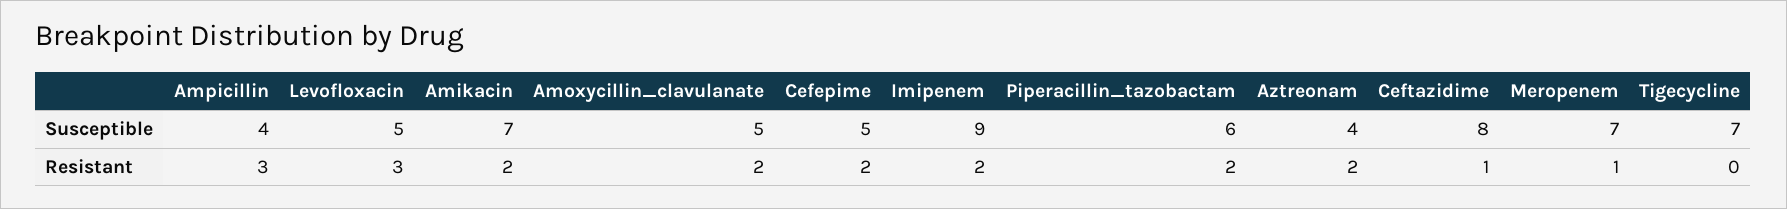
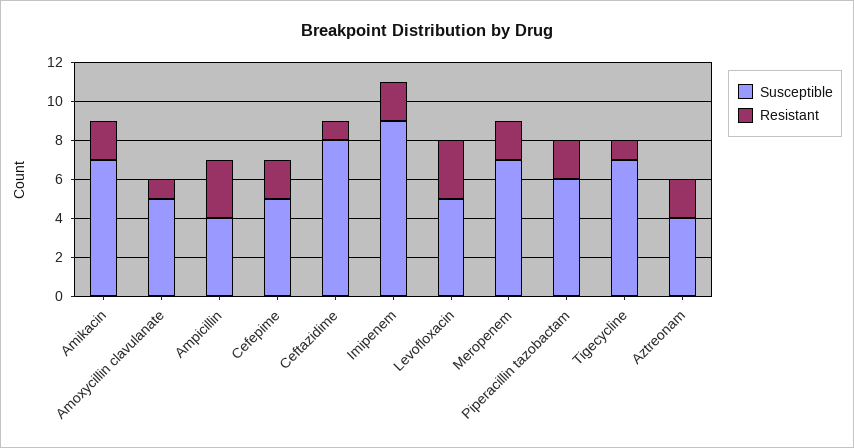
Resistant, Amoxycillin_clavulanate: 2 -> 1
Resistant, Meropenem: 1 -> 2
Resistant, Tigecycline: 0 -> 1

